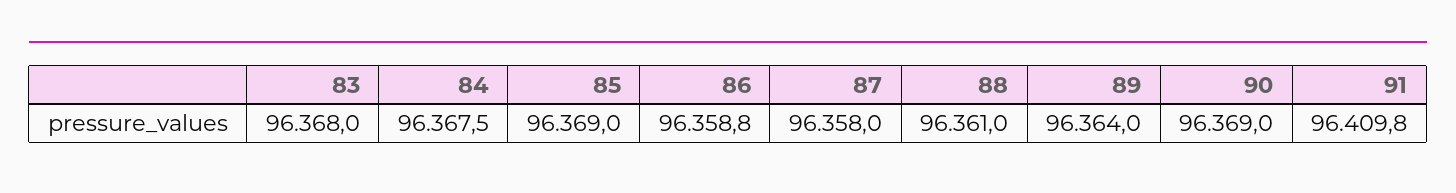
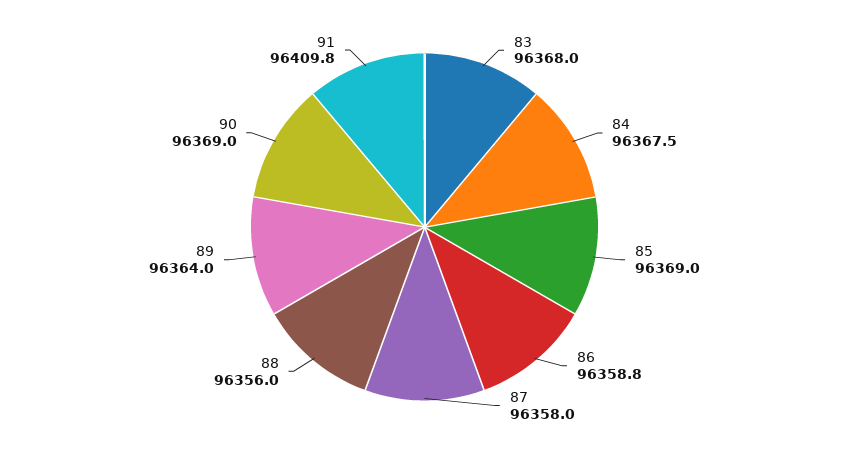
88: 96361 -> 96356

